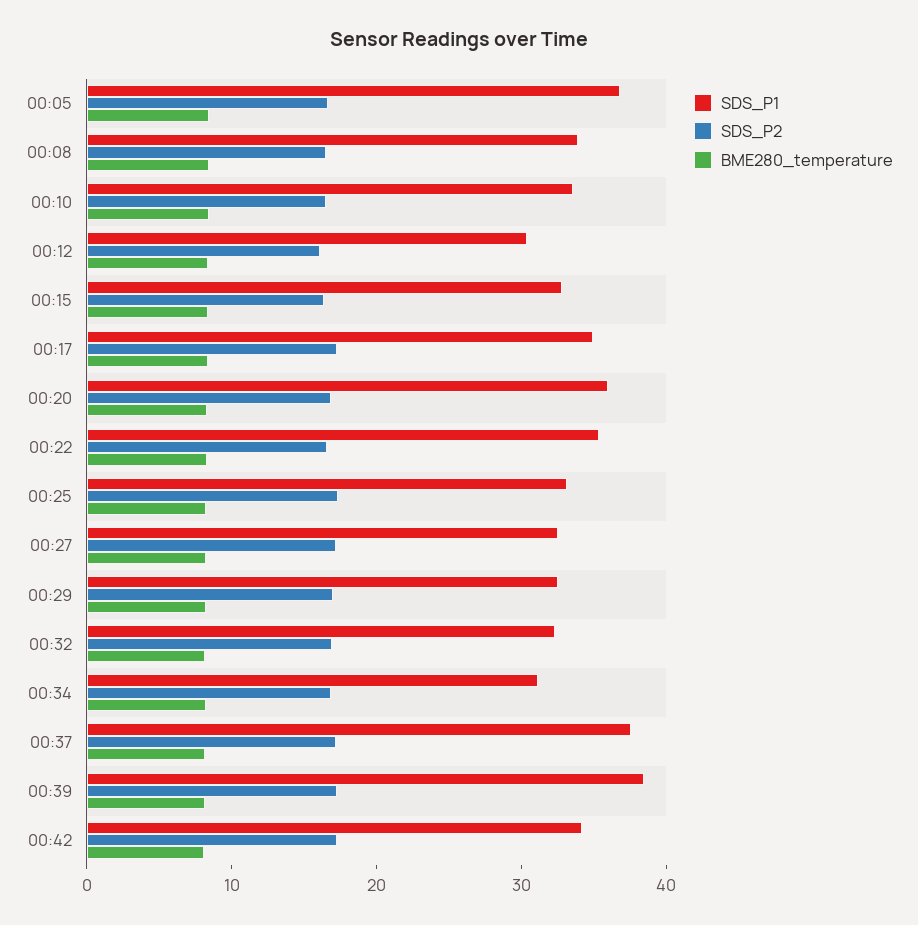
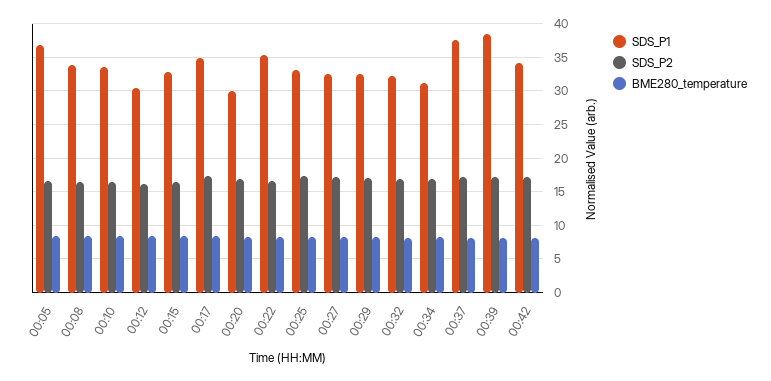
SDS_P1, 00:20: 36 -> 30

